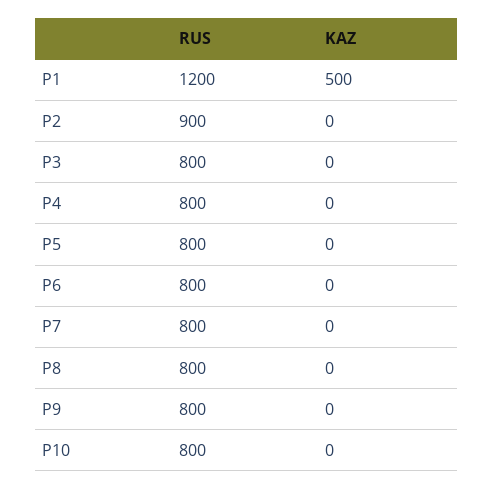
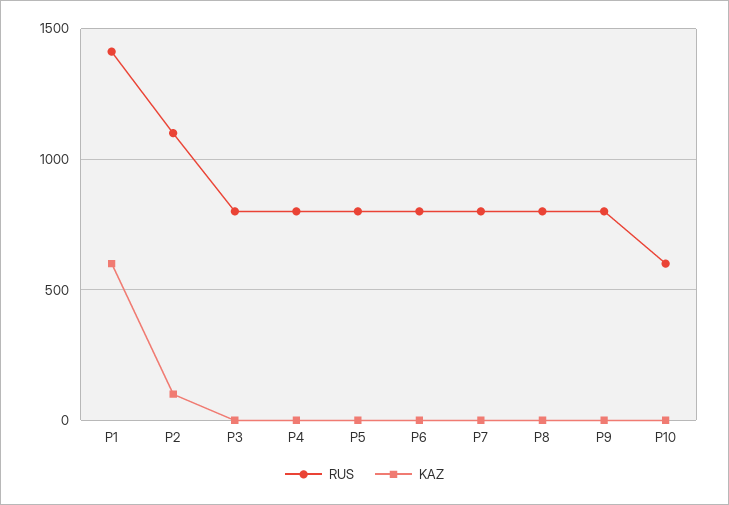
RUS, P1: 1200 -> 1400
KAZ, P1: 500 -> 600
RUS, P2: 900 -> 1100
KAZ, P2: 0 -> 100
RUS, P10: 800 -> 600

